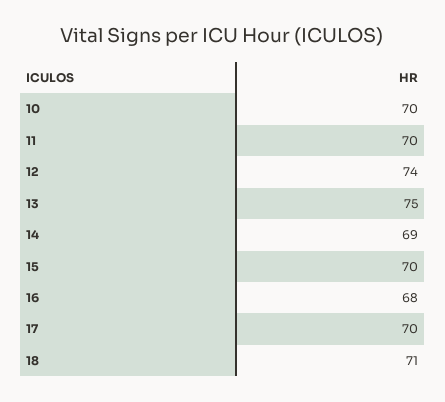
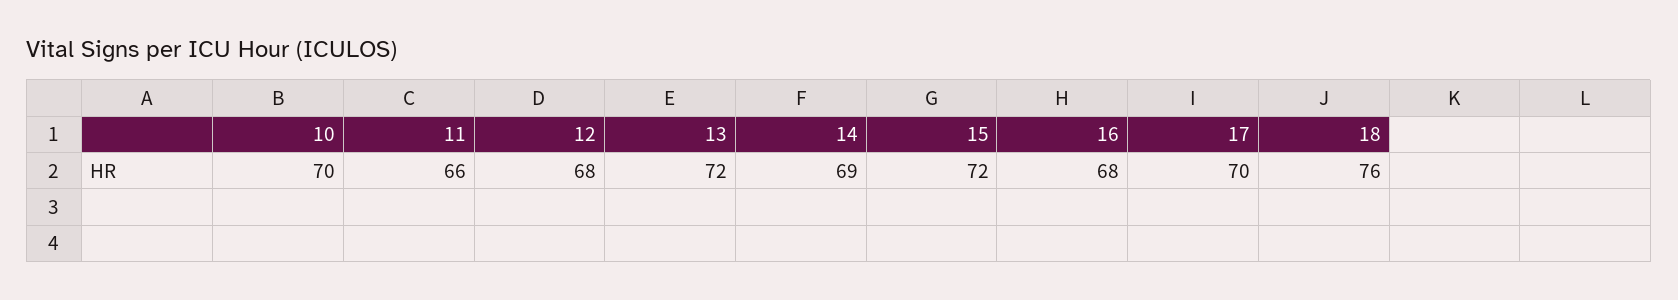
11: 70 -> 66
12: 74 -> 68
13: 75 -> 72
15: 70 -> 72
18: 71 -> 76

